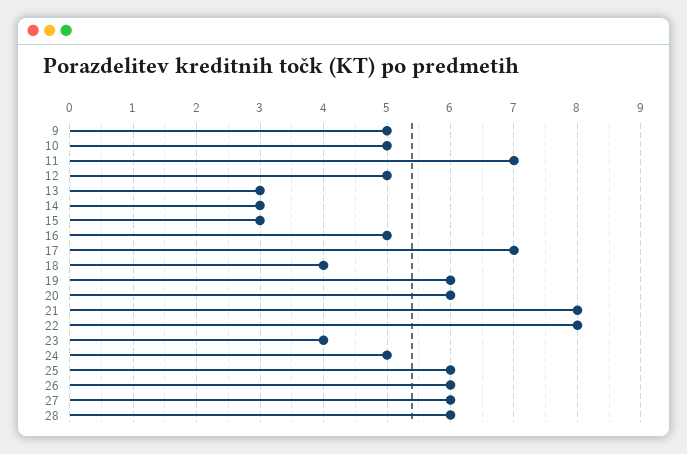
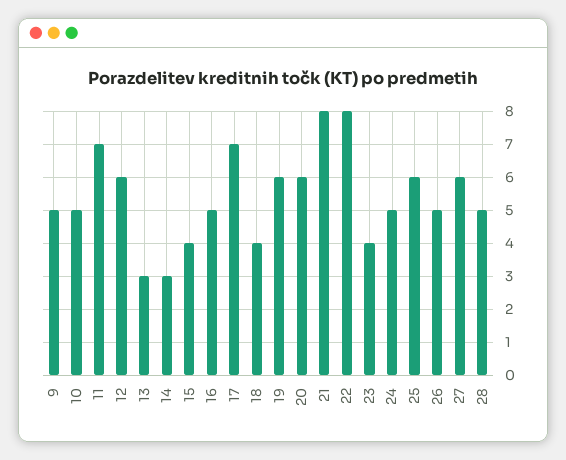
12: 5 -> 6
15: 3 -> 4
26: 6 -> 5
28: 6 -> 5

